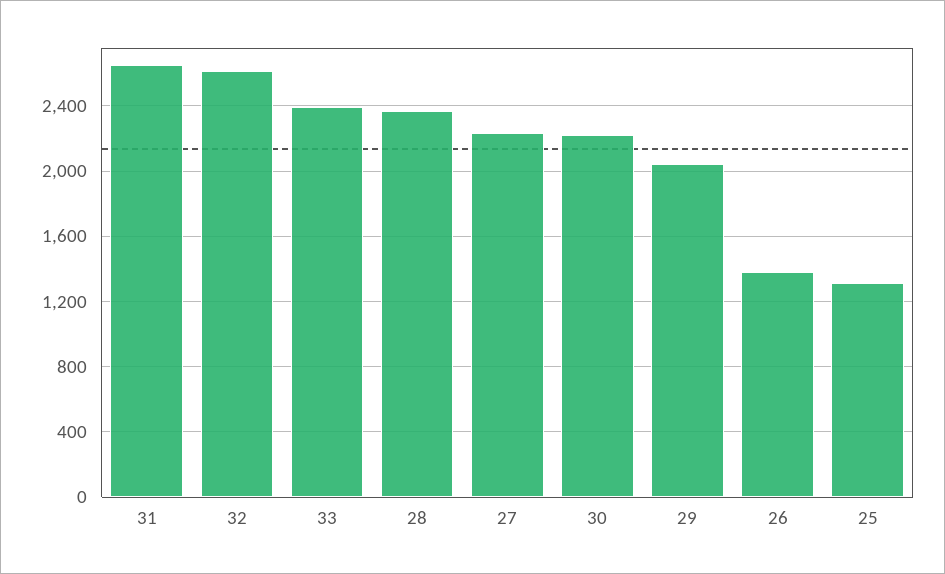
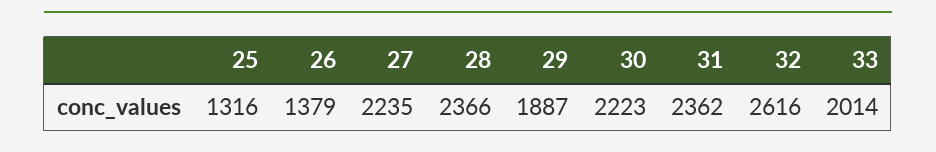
31: 2650 -> 2362
33: 2400 -> 2014
29: 2050 -> 1887

